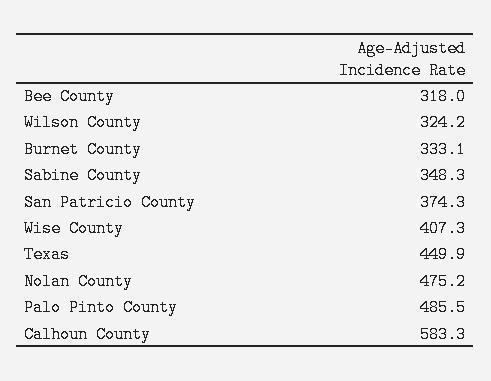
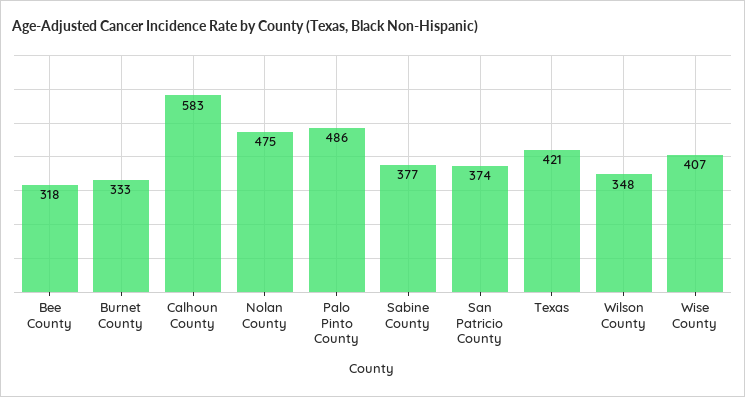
Wilson County: 324.2 -> 348
Sabine County: 348.3 -> 377
Texas: 449.9 -> 421

